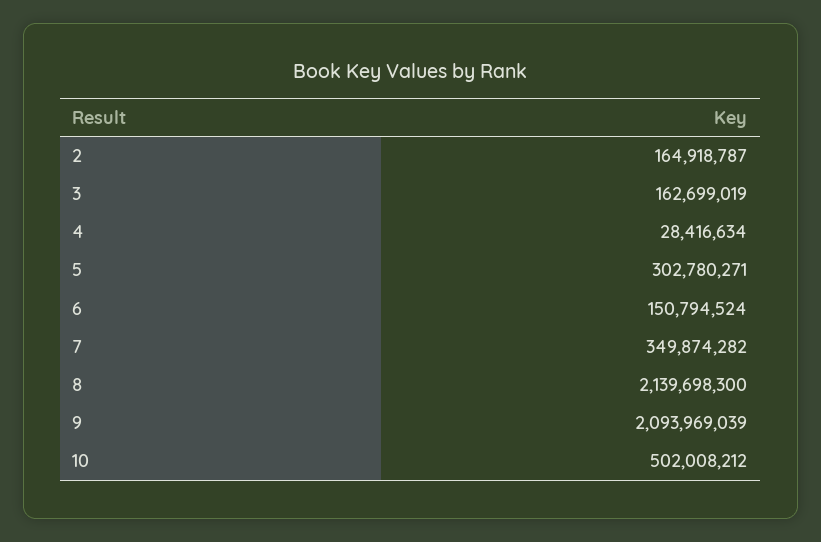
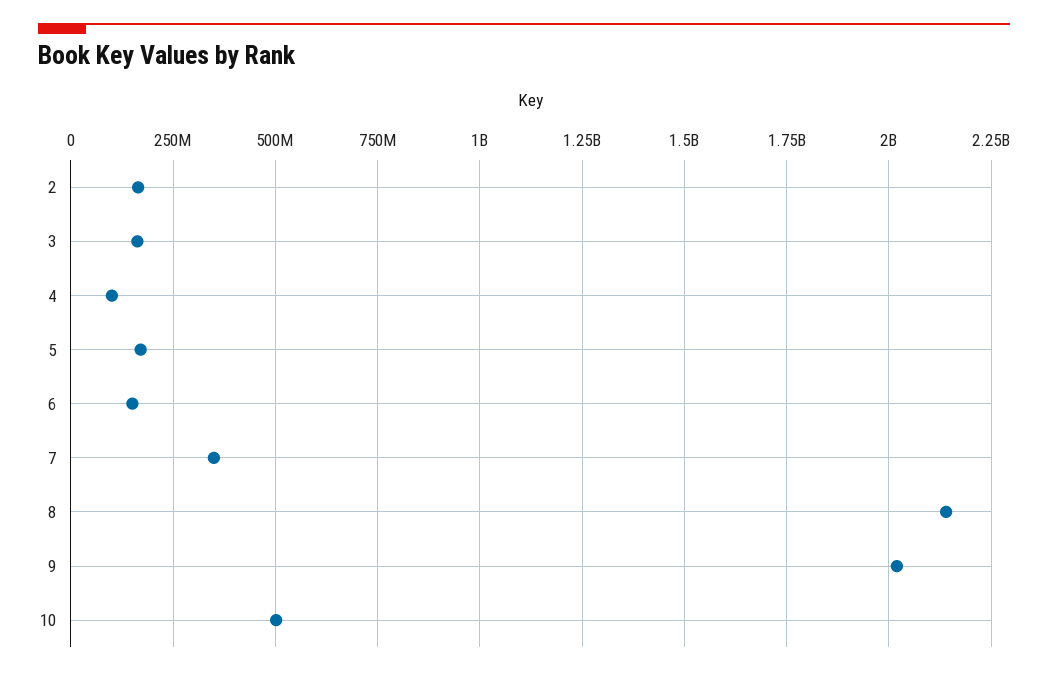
4: 28416634 -> 100000000
5: 302780271 -> 175000000
9: 2093969039 -> 2025000000

